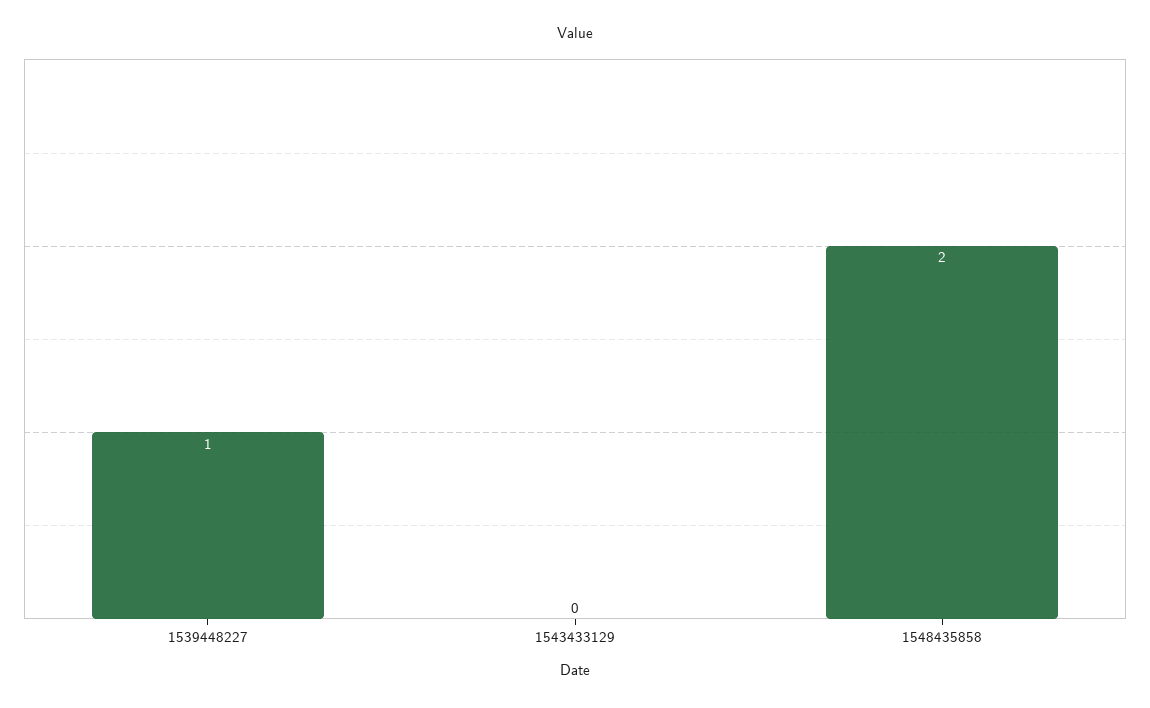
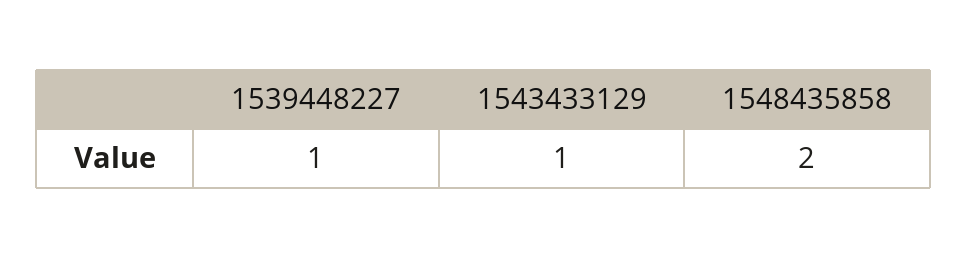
1543433129: 0 -> 1

